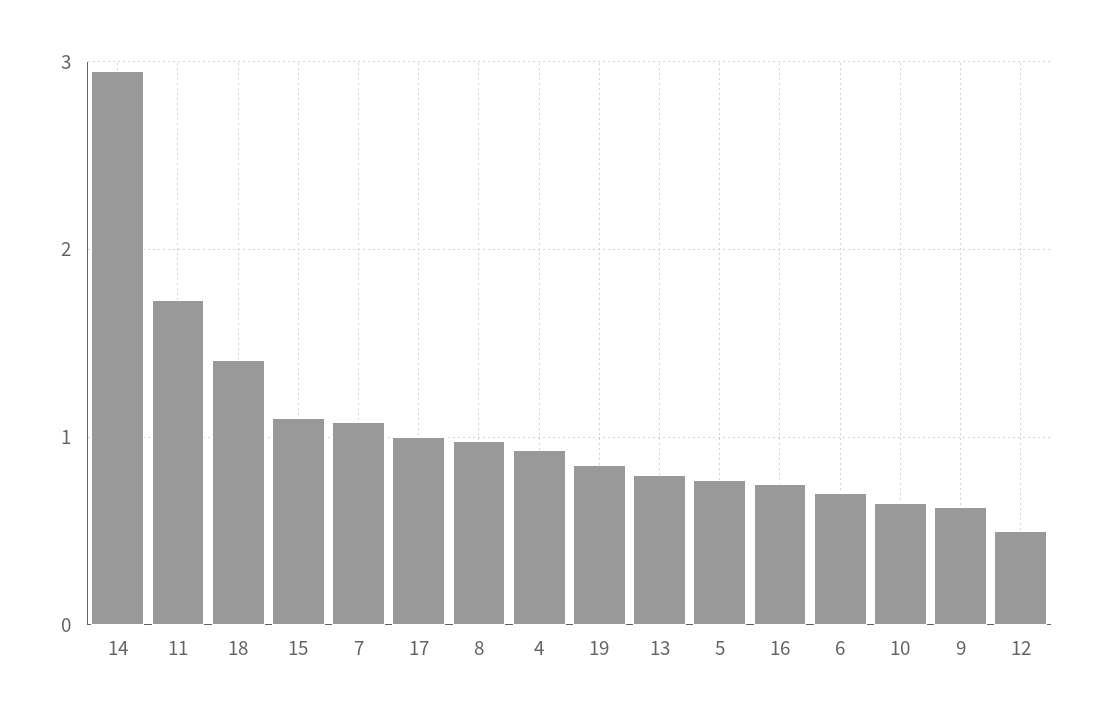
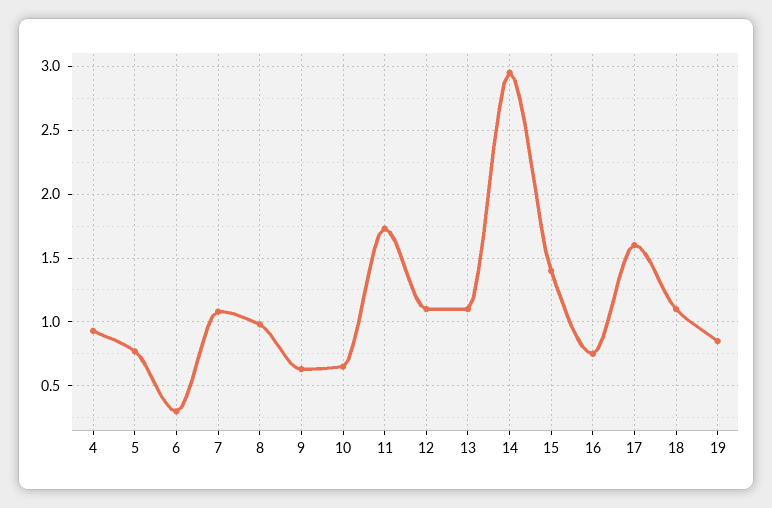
18: 1.4 -> 1.1
15: 1.1 -> 1.4
17: 1 -> 1.6
13: 0.8 -> 1.1
6: 0.7 -> 0.3
12: 0.5 -> 1.1

